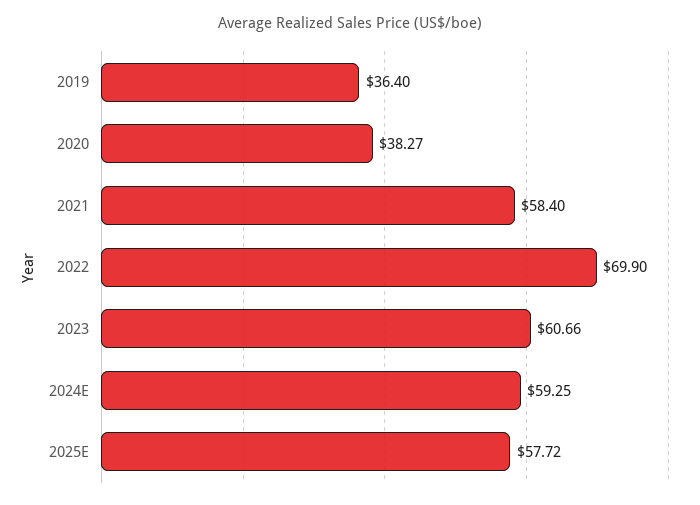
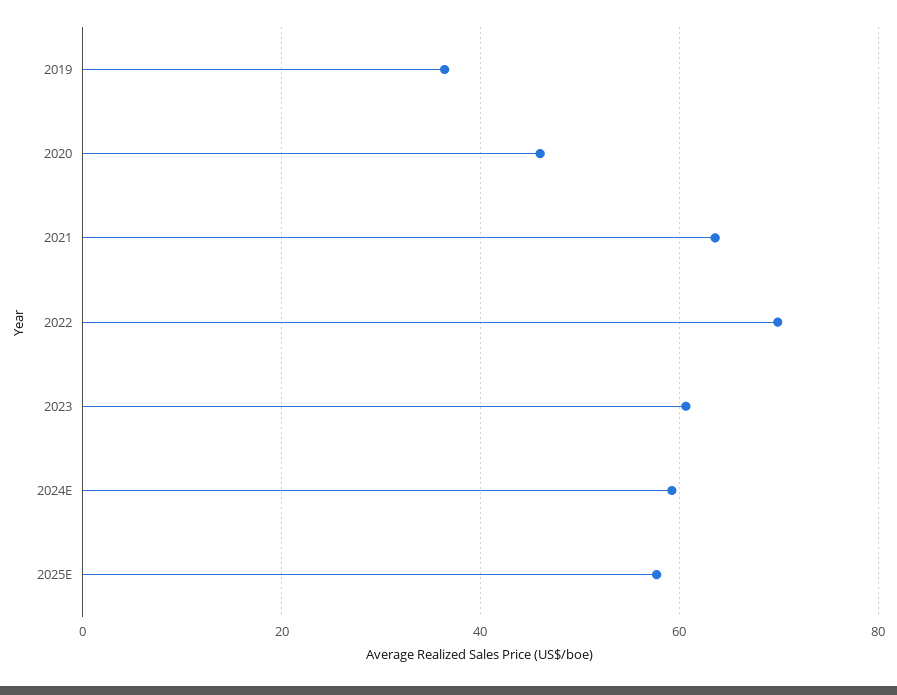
2020: 38.27 -> 46
2021: 58.4 -> 64

